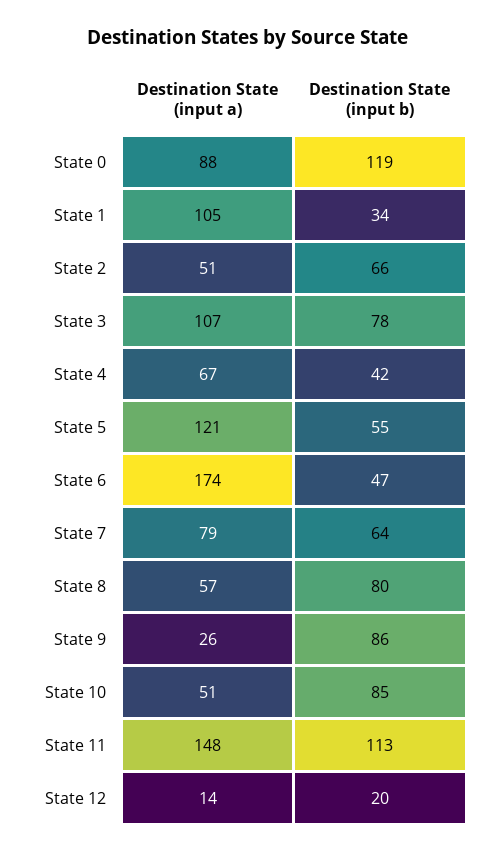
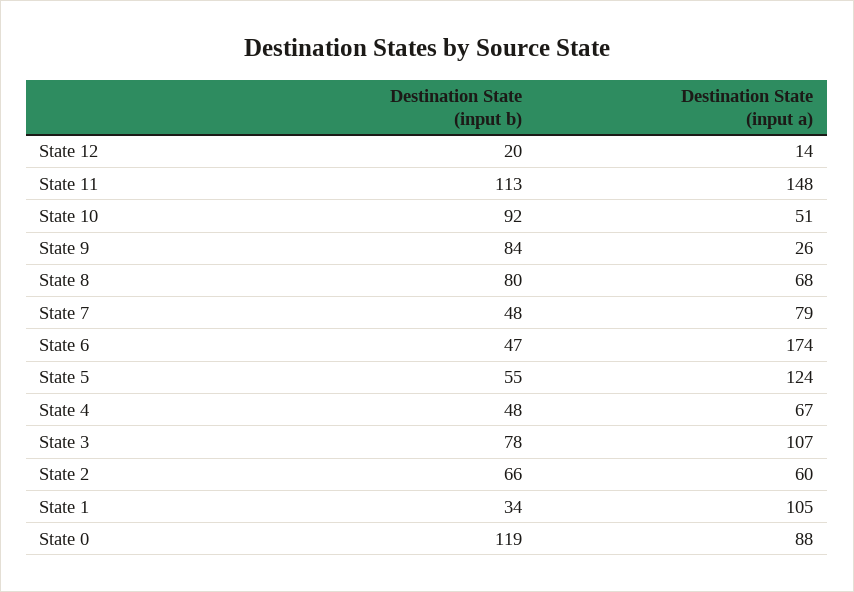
Destination State (input a), State 2: 51 -> 60
Destination State (input b), State 4: 42 -> 48
Destination State (input a), State 5: 121 -> 124
Destination State (input b), State 7: 64 -> 48
Destination State (input a), State 8: 57 -> 68
Destination State (input b), State 9: 86 -> 84
Destination State (input b), State 10: 85 -> 92

